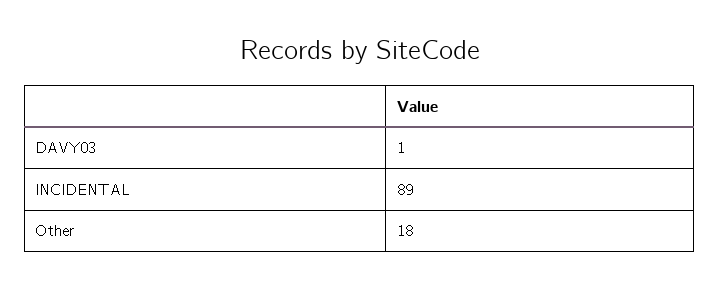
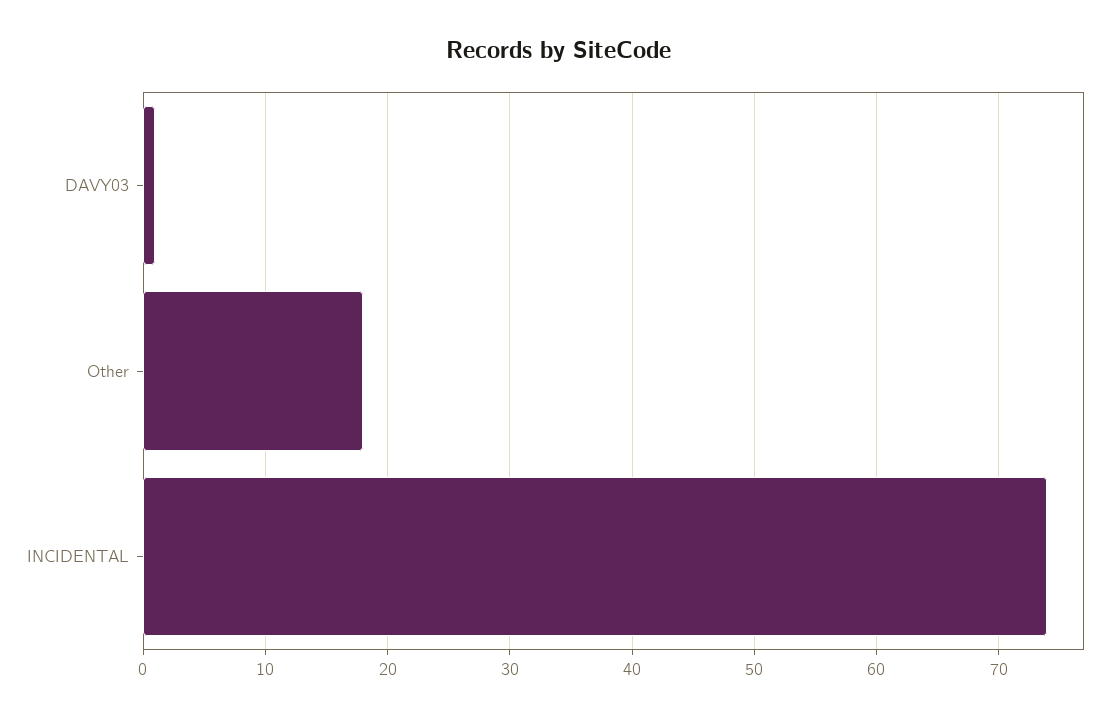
INCIDENTAL: 89 -> 74

